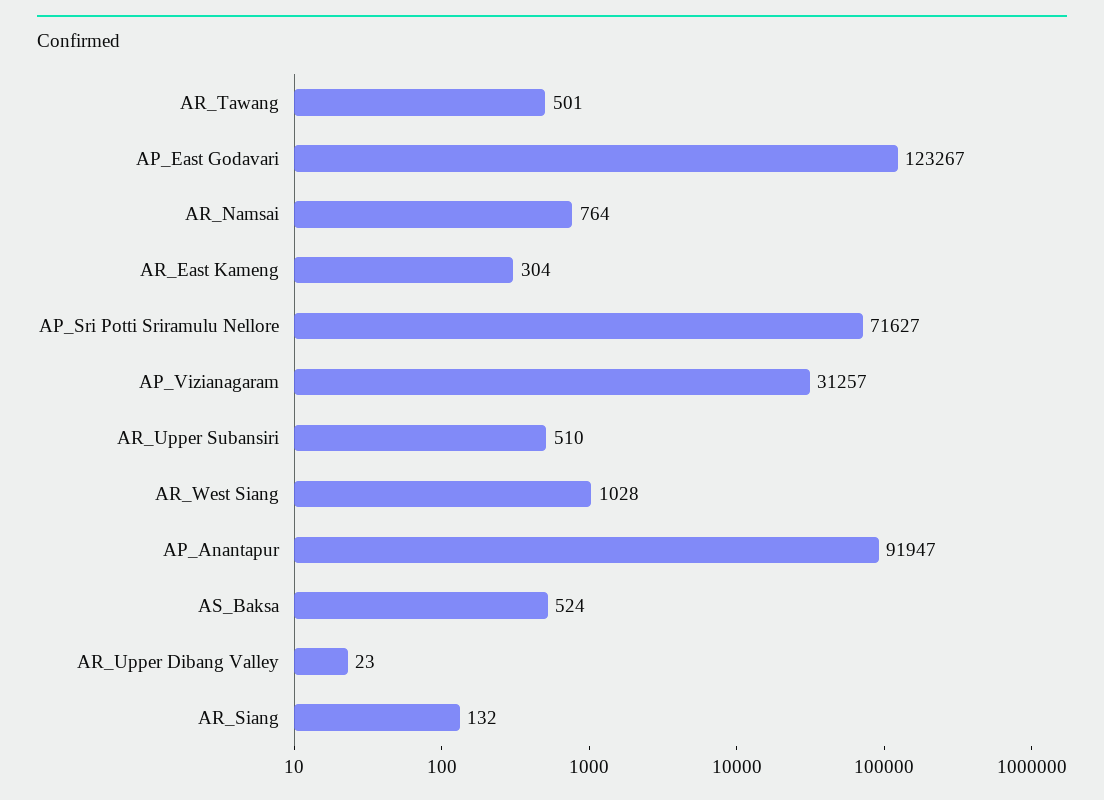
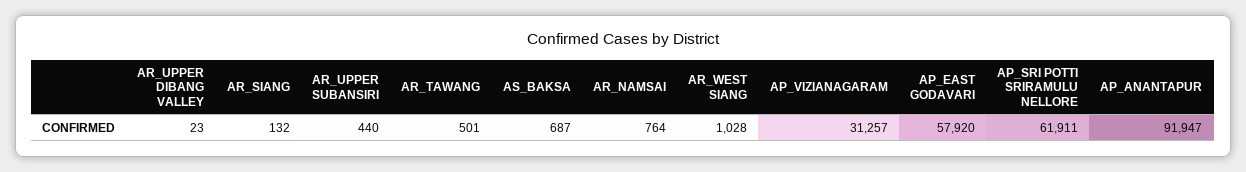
AP_East Godavari: 123267 -> 57920
AR_East Kameng: 304 -> none
AP_Sri Potti Sriramulu Nellore: 71627 -> 61911
AR_Upper Subansiri: 510 -> 440
AS_Baksa: 524 -> 687

